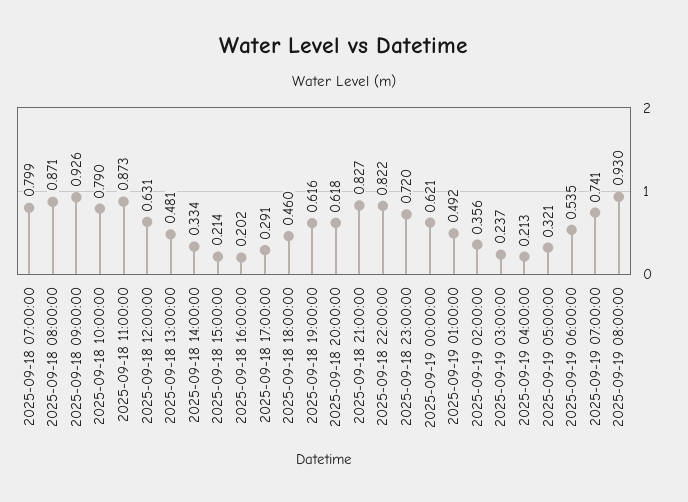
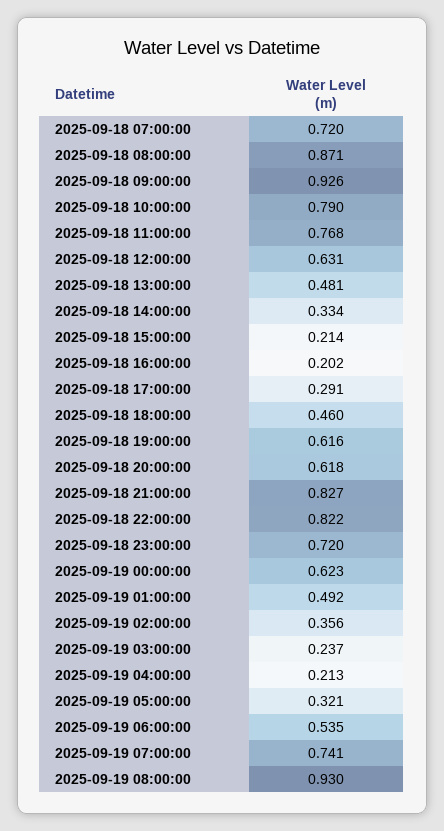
2025-09-18 07:00:00: 0.799 -> 0.72
2025-09-18 11:00:00: 0.873 -> 0.768
2025-09-19 00:00:00: 0.621 -> 0.623

